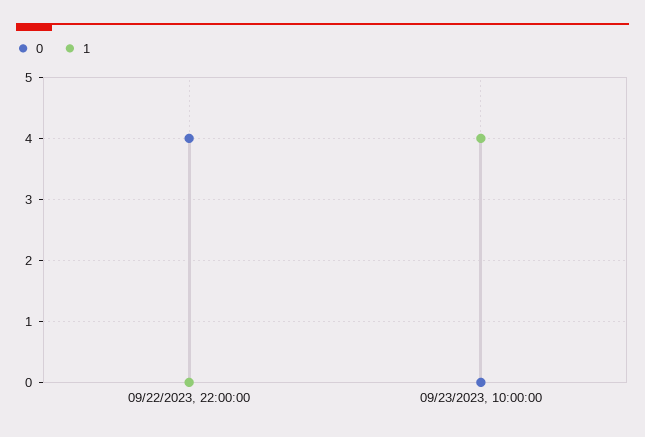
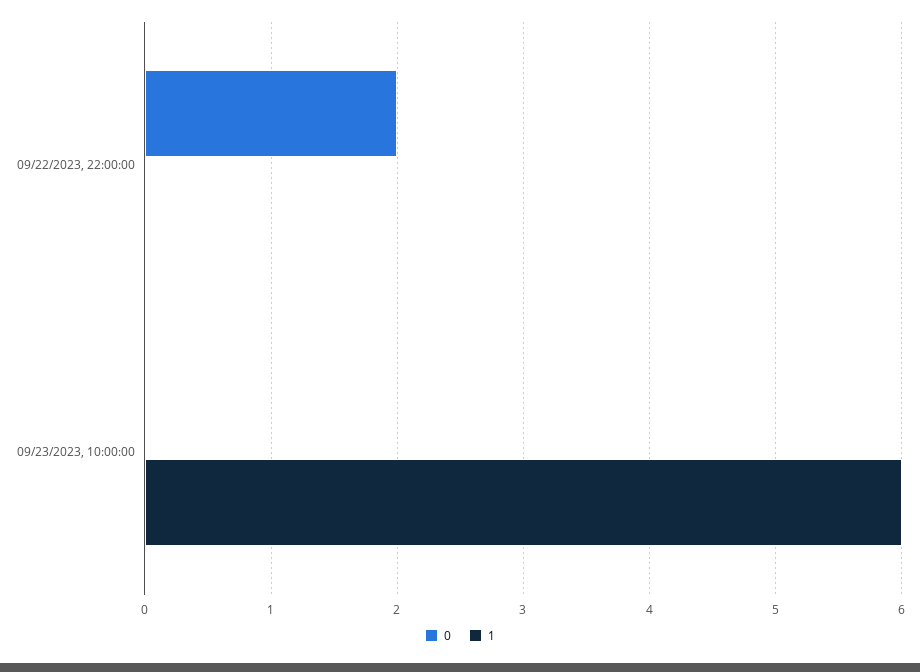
0, 09/22/2023, 22:00:00: 4 -> 2
1, 09/23/2023, 10:00:00: 4 -> 6

